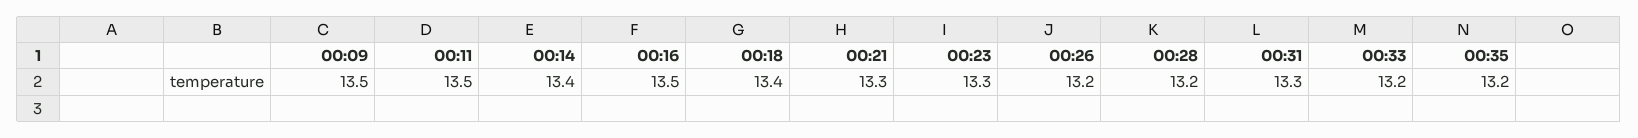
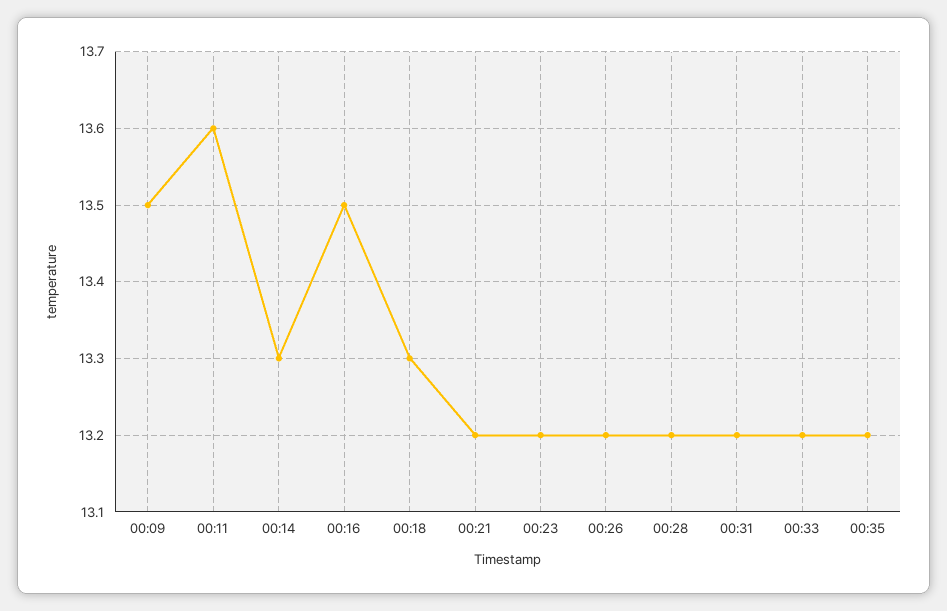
00:11: 13.5 -> 13.6
00:14: 13.4 -> 13.3
00:18: 13.4 -> 13.3
00:21: 13.3 -> 13.2
00:23: 13.3 -> 13.2
00:31: 13.3 -> 13.2

